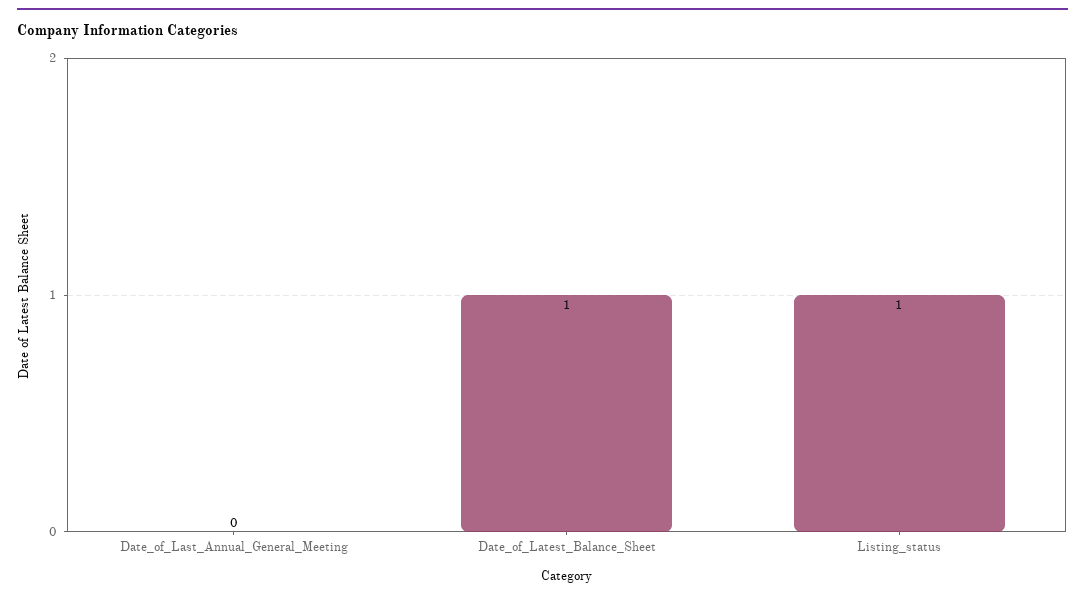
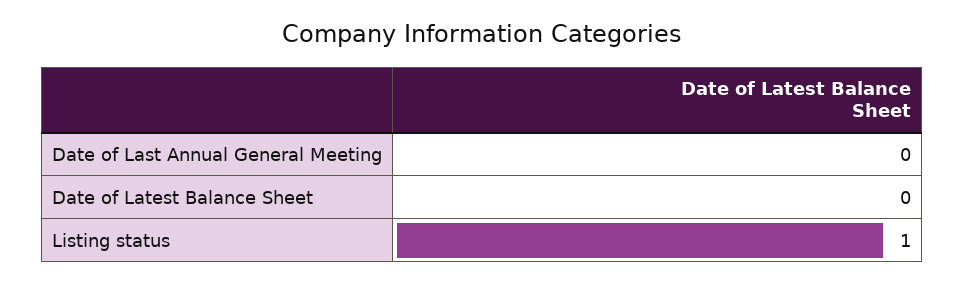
Date_of_Latest_Balance_Sheet: 1 -> 0

